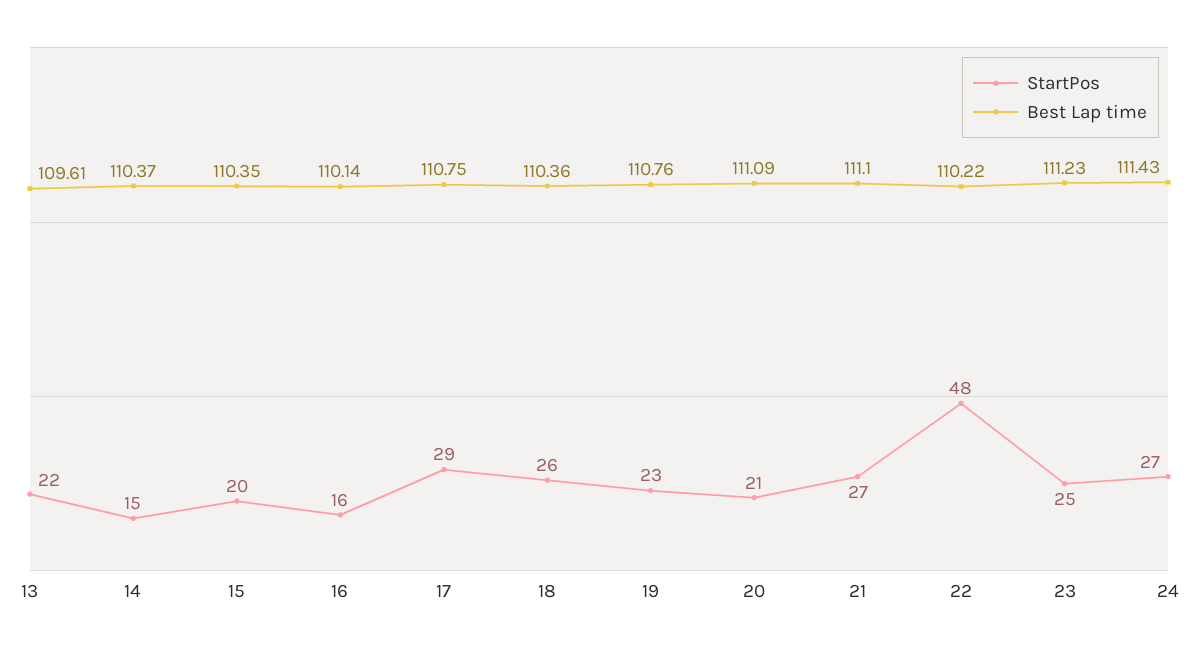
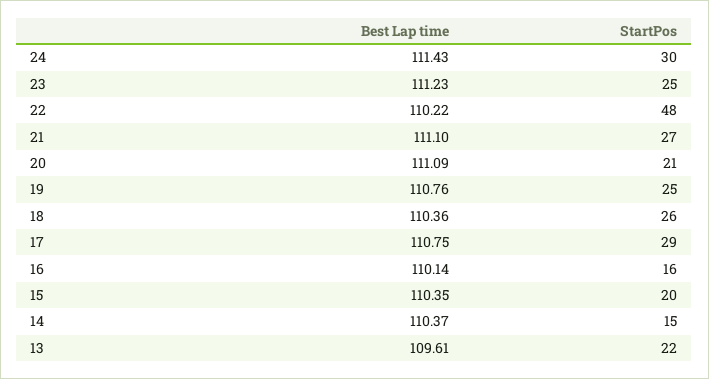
StartPos, 19: 23 -> 25
StartPos, 24: 27 -> 30

